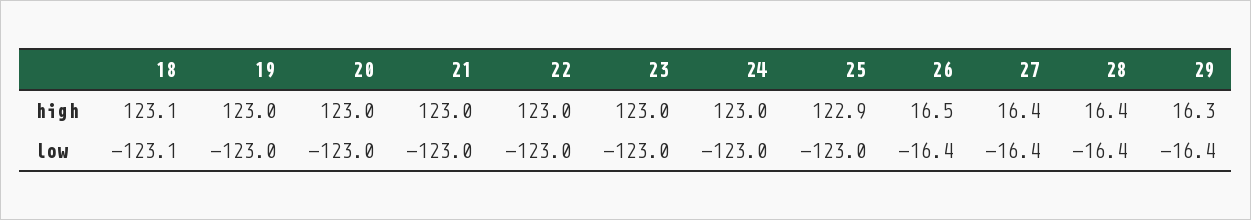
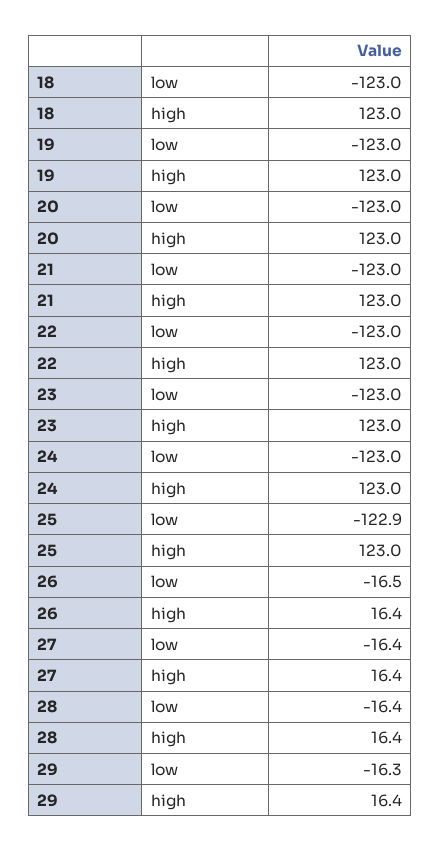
18, high: 123.1 -> 123
25, high: 122.9 -> 123
26, high: 16.5 -> 16.4
29, high: 16.3 -> 16.4
18, low: -123.1 -> -123
25, low: -123 -> -122.9
26, low: -16.4 -> -16.5
29, low: -16.4 -> -16.3

